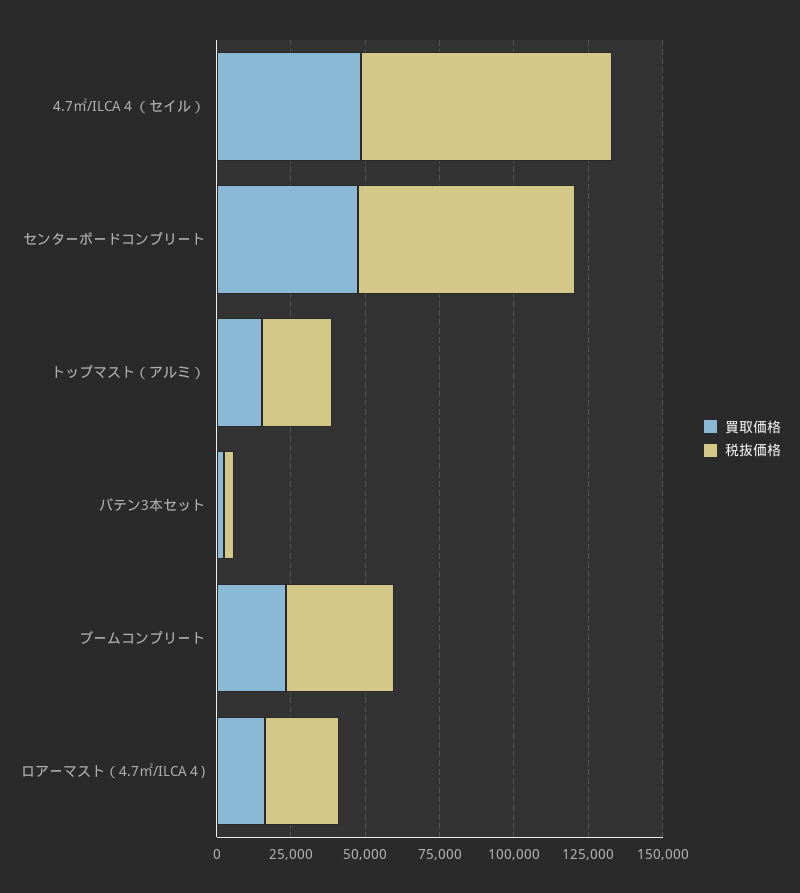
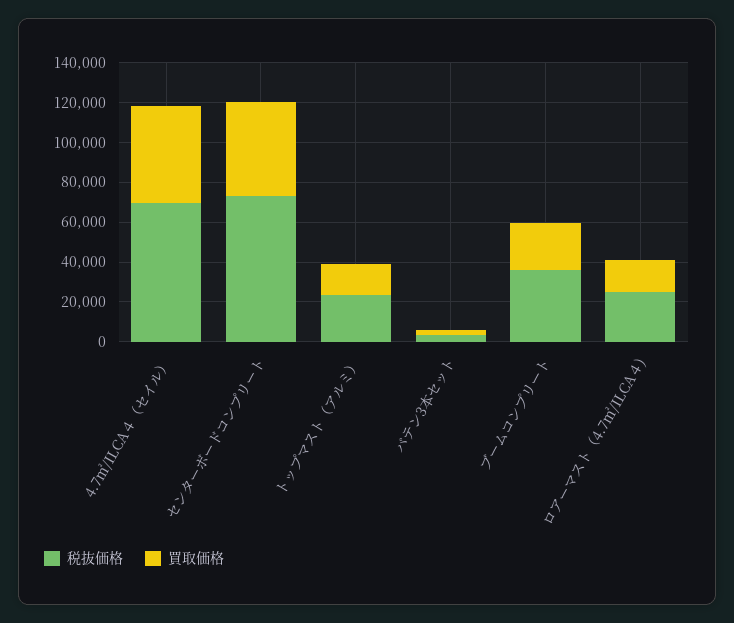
税抜価格, 4.7㎡/ILCA４（セイル）: 85000 -> 70000

